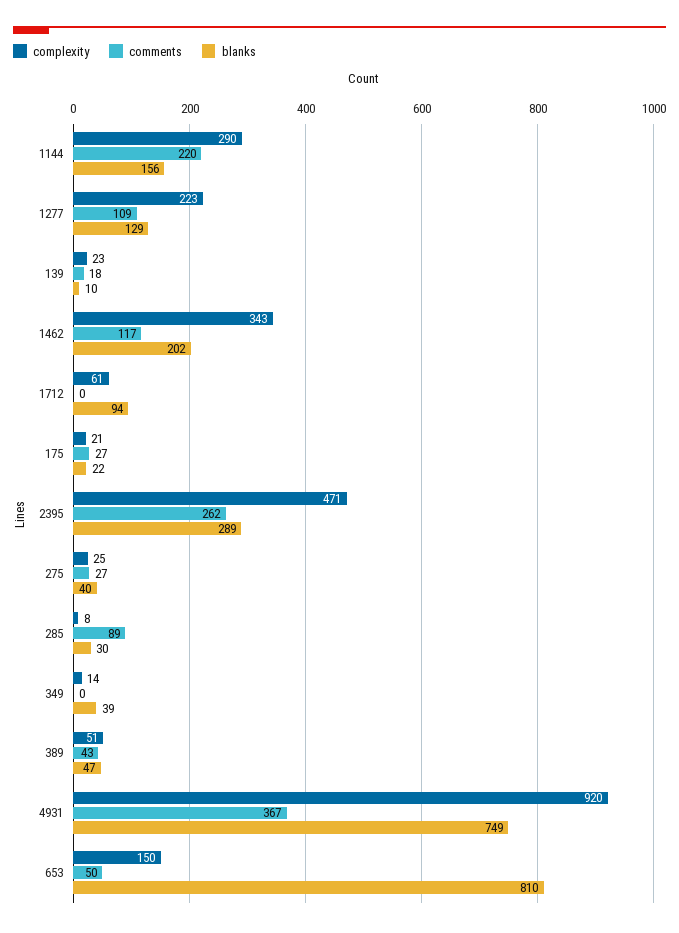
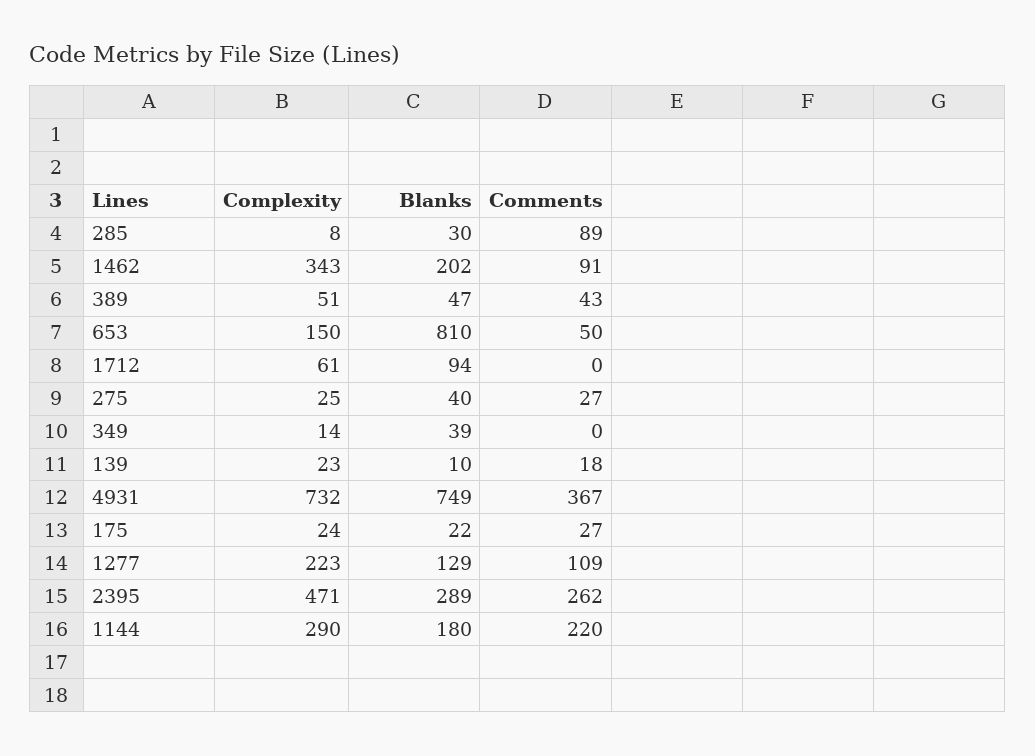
blanks, 1144: 156 -> 180
comments, 1462: 117 -> 91
complexity, 175: 21 -> 24
complexity, 4931: 920 -> 732

